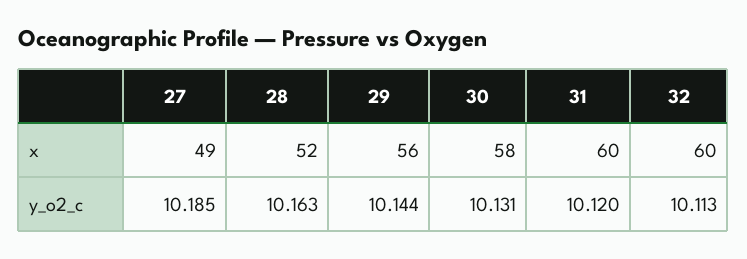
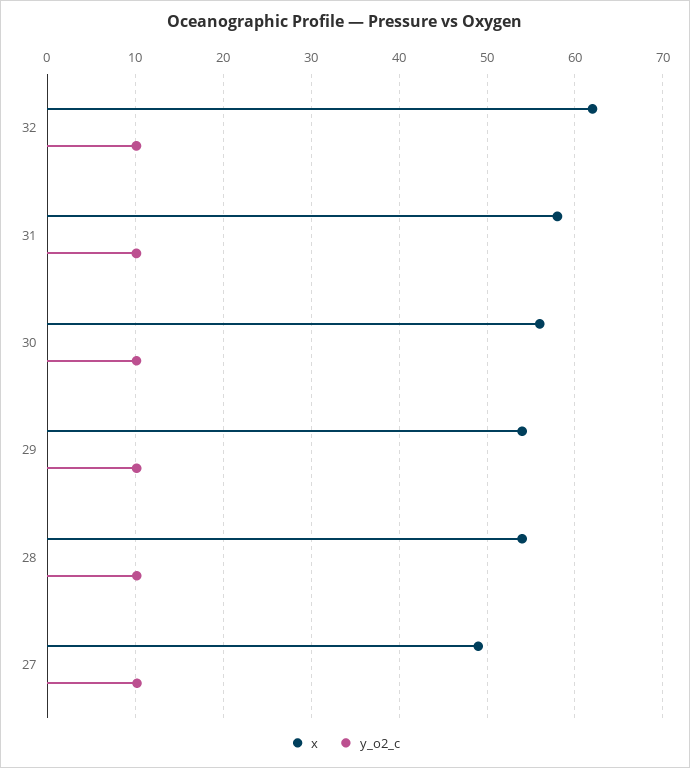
x, 28: 52 -> 54
x, 29: 56 -> 54
x, 30: 58 -> 56
x, 31: 60 -> 58
x, 32: 60 -> 62

